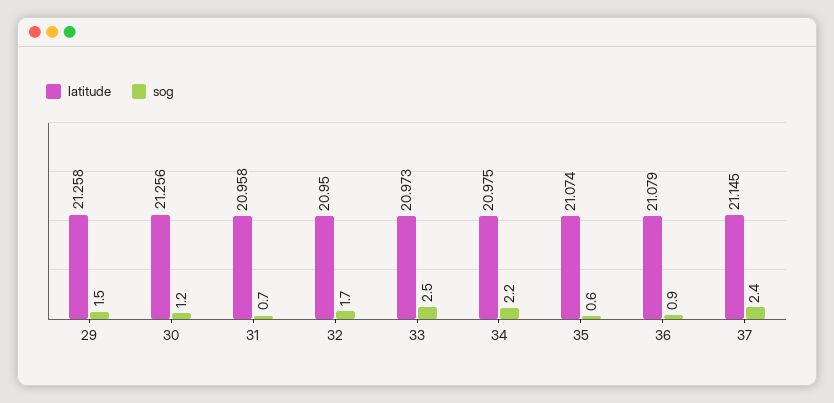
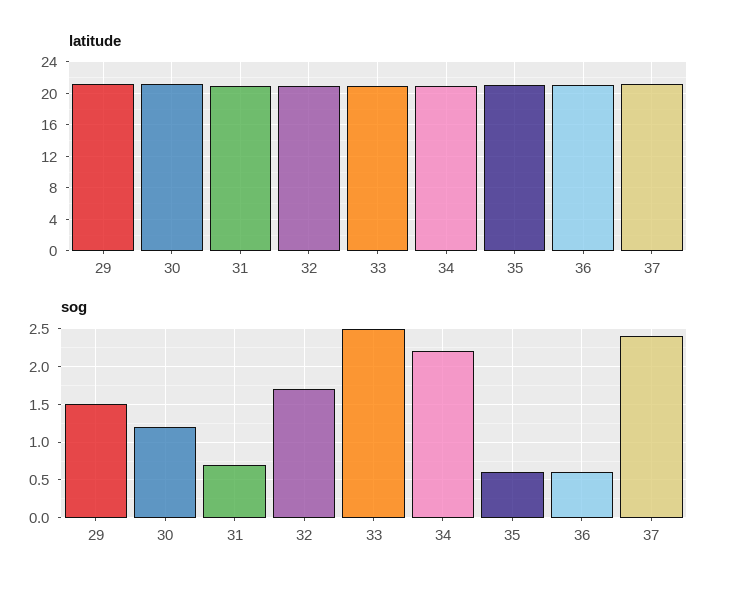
sog, 36: 0.9 -> 0.6

